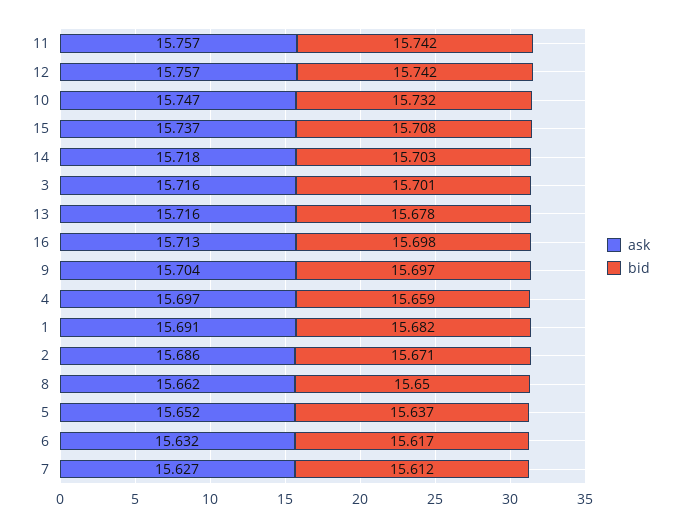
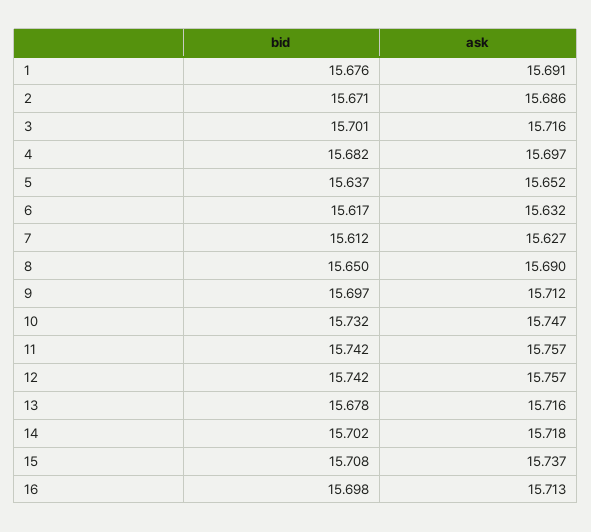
bid, 14: 15.703 -> 15.702
ask, 9: 15.704 -> 15.712
bid, 4: 15.659 -> 15.682
bid, 1: 15.682 -> 15.676
ask, 8: 15.662 -> 15.69

